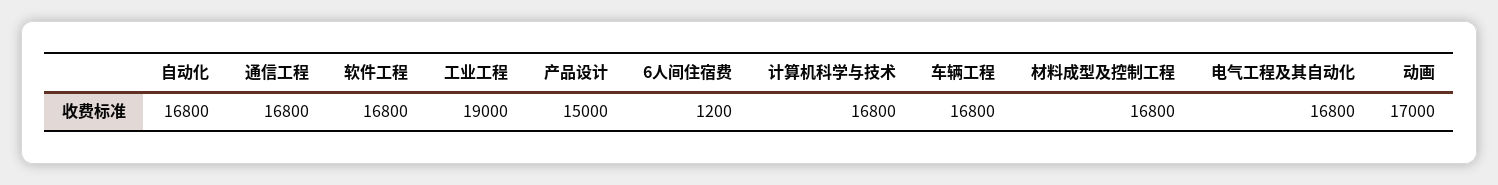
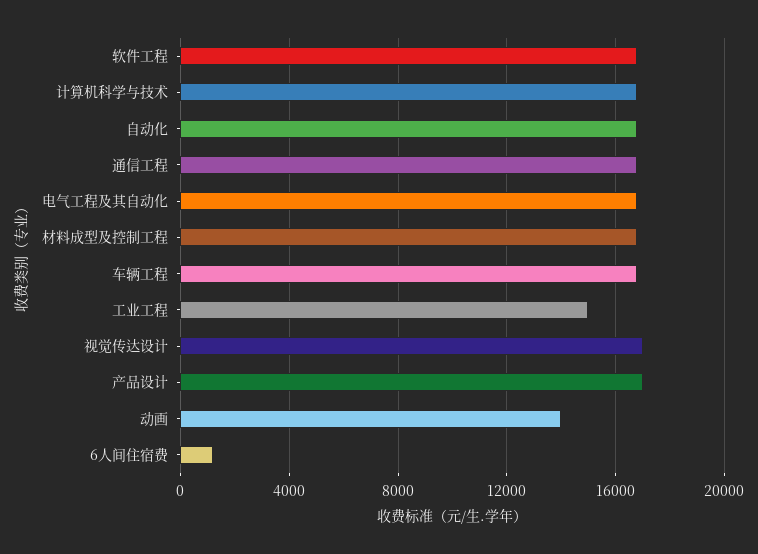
工业工程: 19000 -> 15000
产品设计: 15000 -> 17000
动画: 17000 -> 14000
视觉传达设计: none -> 17000

